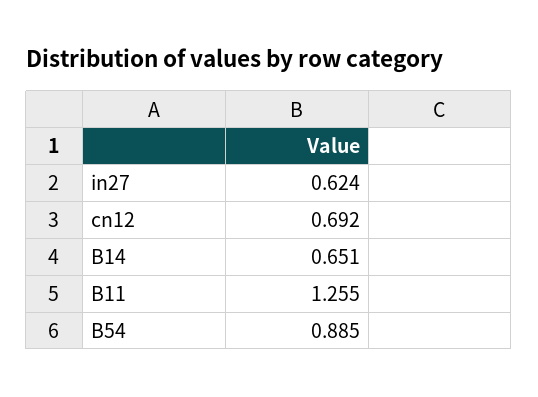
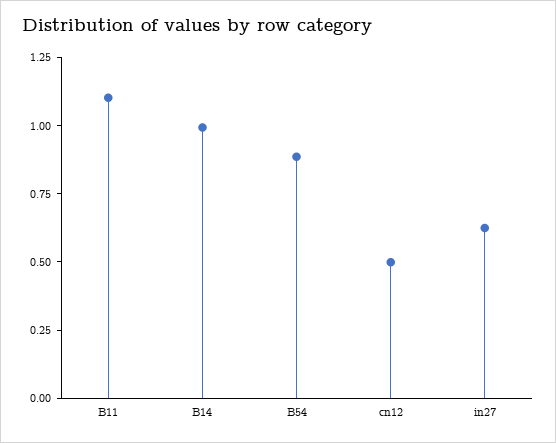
cn12: 0.692 -> 0.5
B14: 0.651 -> 1
B11: 1.255 -> 1.1

